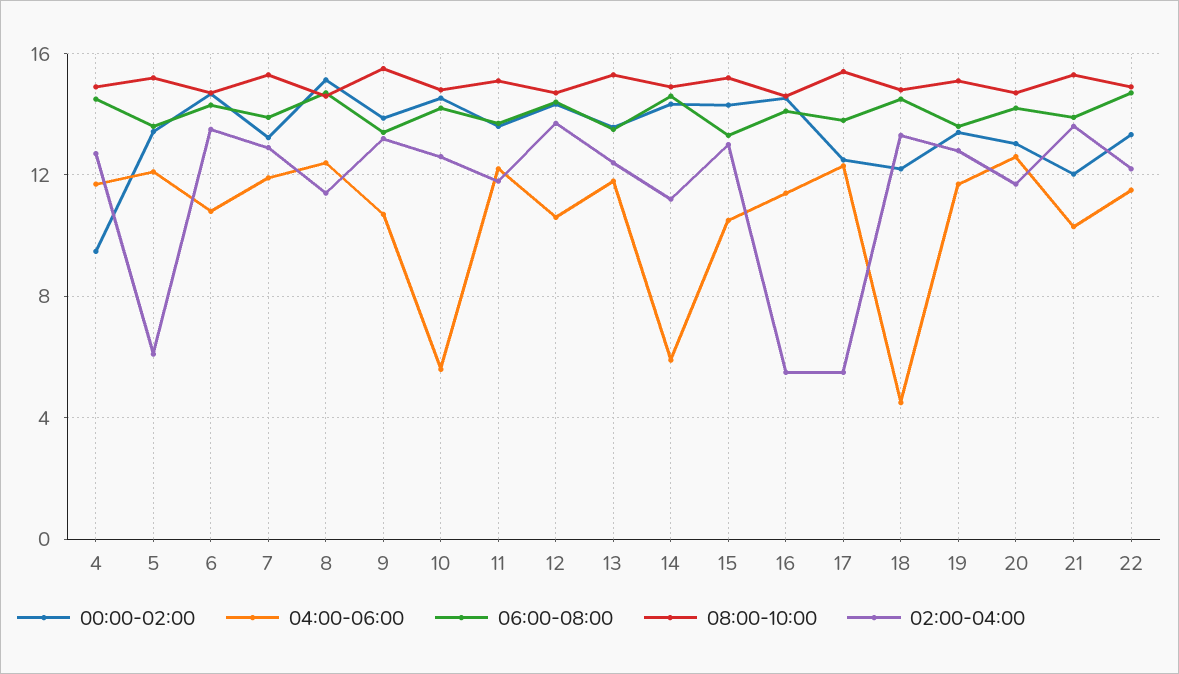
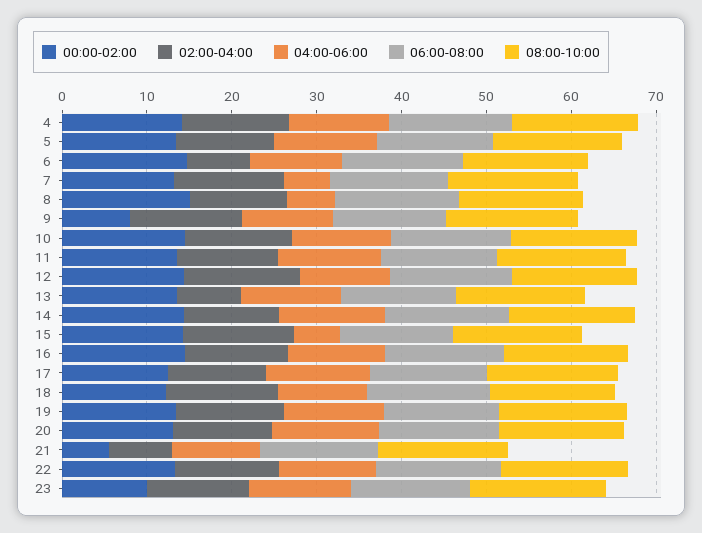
00:00-02:00, 4: 9.5 -> 14
02:00-04:00, 5: 6 -> 12
02:00-04:00, 6: 13.5 -> 8
04:00-06:00, 7: 12 -> 6
04:00-06:00, 8: 12.5 -> 6
00:00-02:00, 9: 14 -> 8
04:00-06:00, 10: 5.5 -> 12
02:00-04:00, 13: 12.5 -> 8
04:00-06:00, 14: 6 -> 12
04:00-06:00, 15: 10.5 -> 6
02:00-04:00, 16: 5.5 -> 12
02:00-04:00, 17: 5.5 -> 12
04:00-06:00, 18: 4.5 -> 10
00:00-02:00, 21: 12 -> 6
02:00-04:00, 21: 13.5 -> 8
00:00-02:00, 23: none -> 10
02:00-04:00, 23: none -> 12
04:00-06:00, 23: none -> 12
06:00-08:00, 23: none -> 14
08:00-10:00, 23: none -> 16

